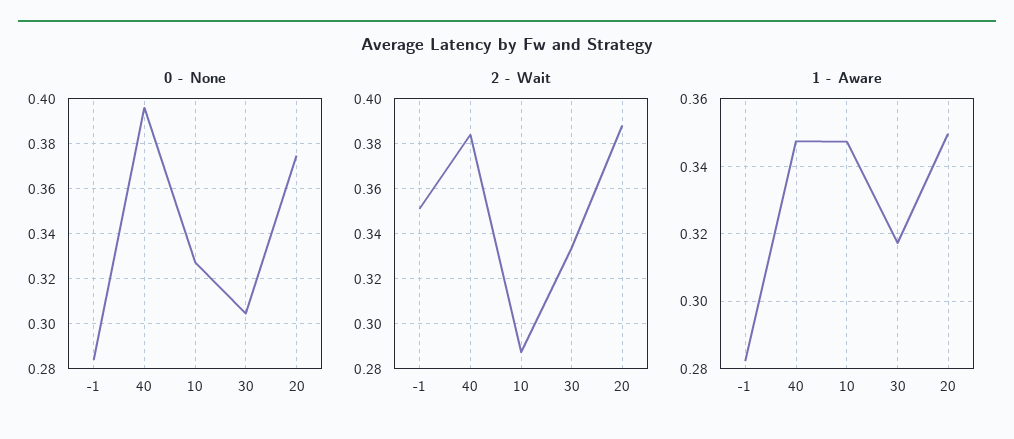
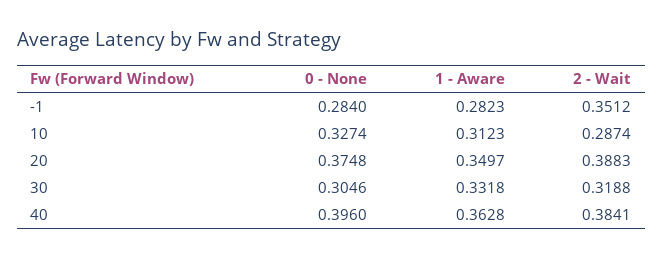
2 - Wait, 30: 0.335 -> 0.3188
1 - Aware, 40: 0.348 -> 0.3628
1 - Aware, 10: 0.348 -> 0.3123
1 - Aware, 30: 0.318 -> 0.3318

